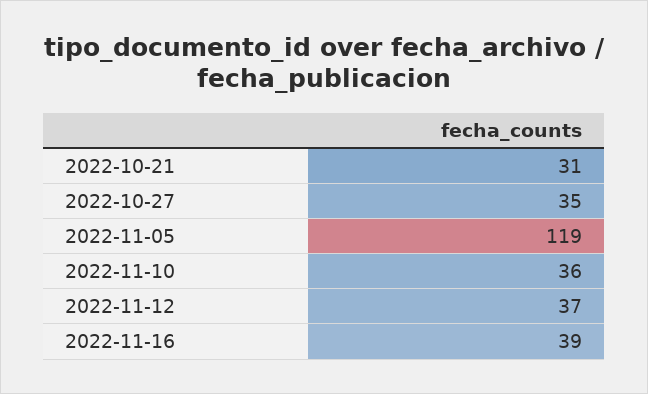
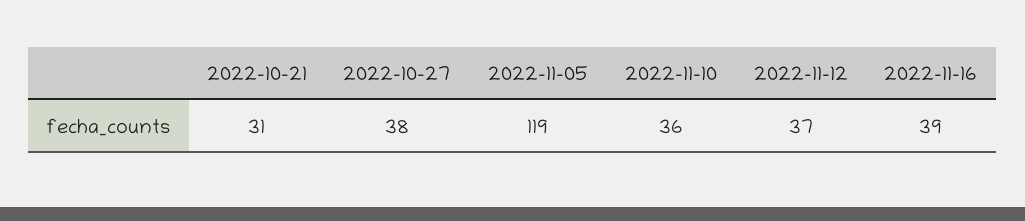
2022-10-27: 35 -> 38

